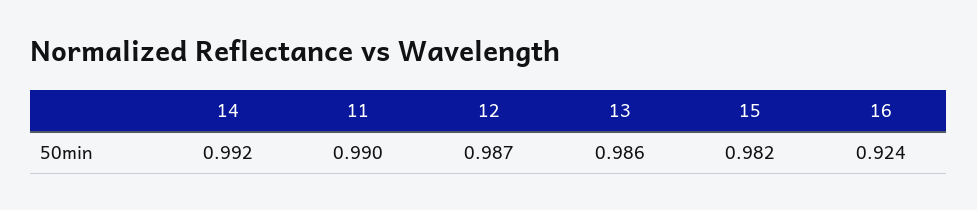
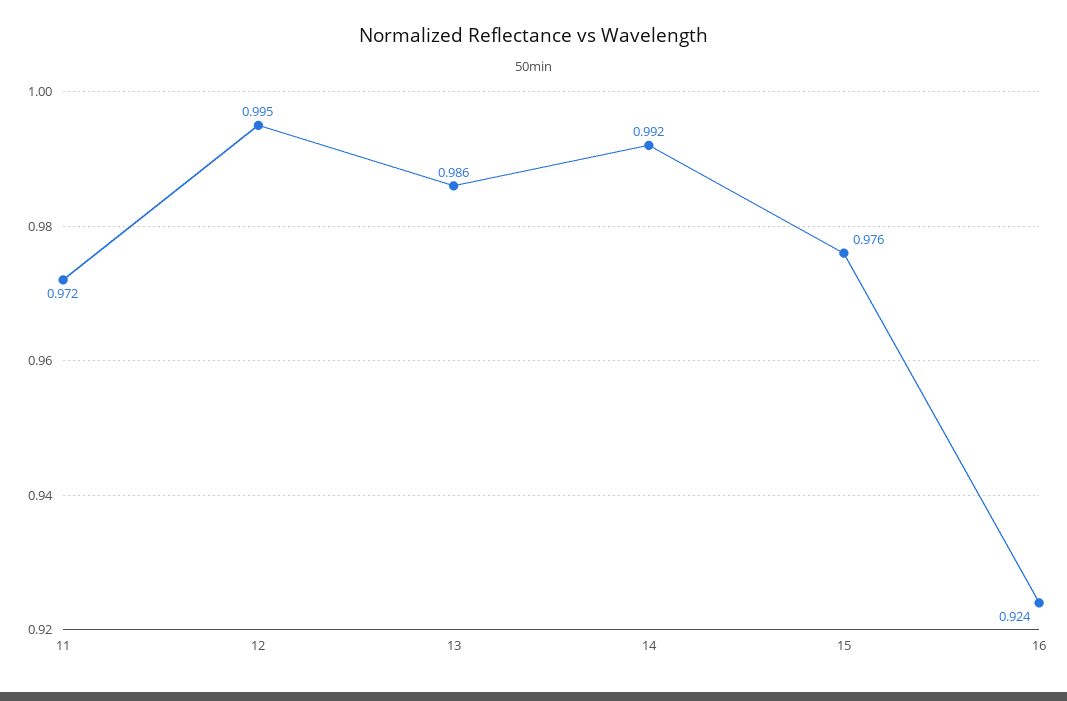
11: 0.99 -> 0.972
12: 0.987 -> 0.995
15: 0.982 -> 0.976

